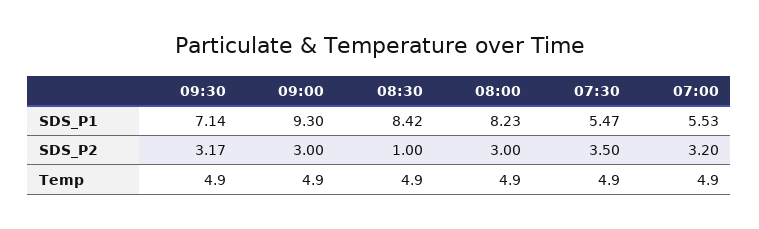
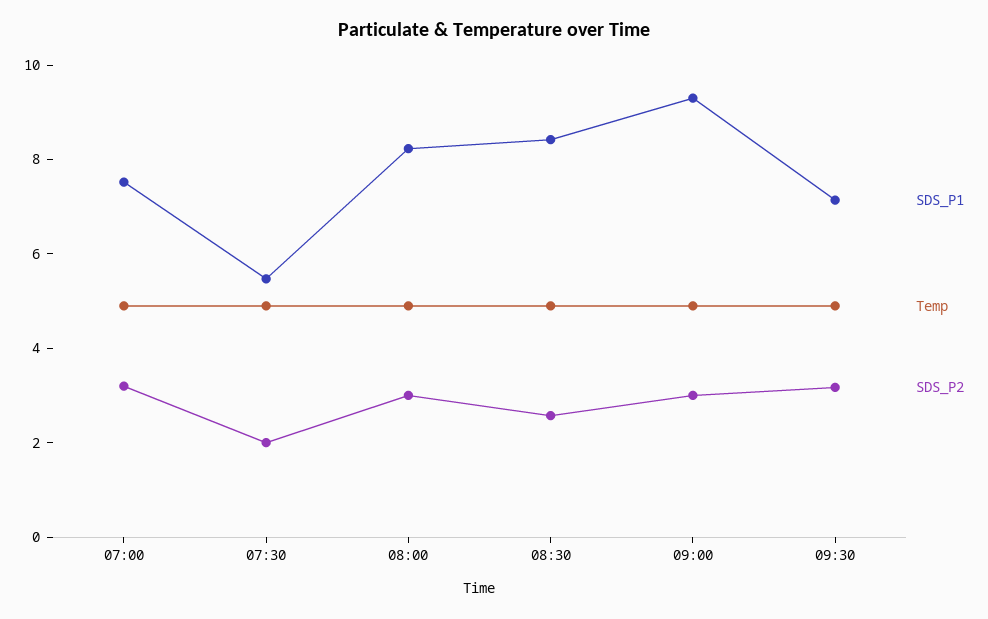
SDS_P1, 07:00: 5.53 -> 7.5
SDS_P2, 08:30: 1 -> 2.5
SDS_P2, 07:30: 3.5 -> 2

